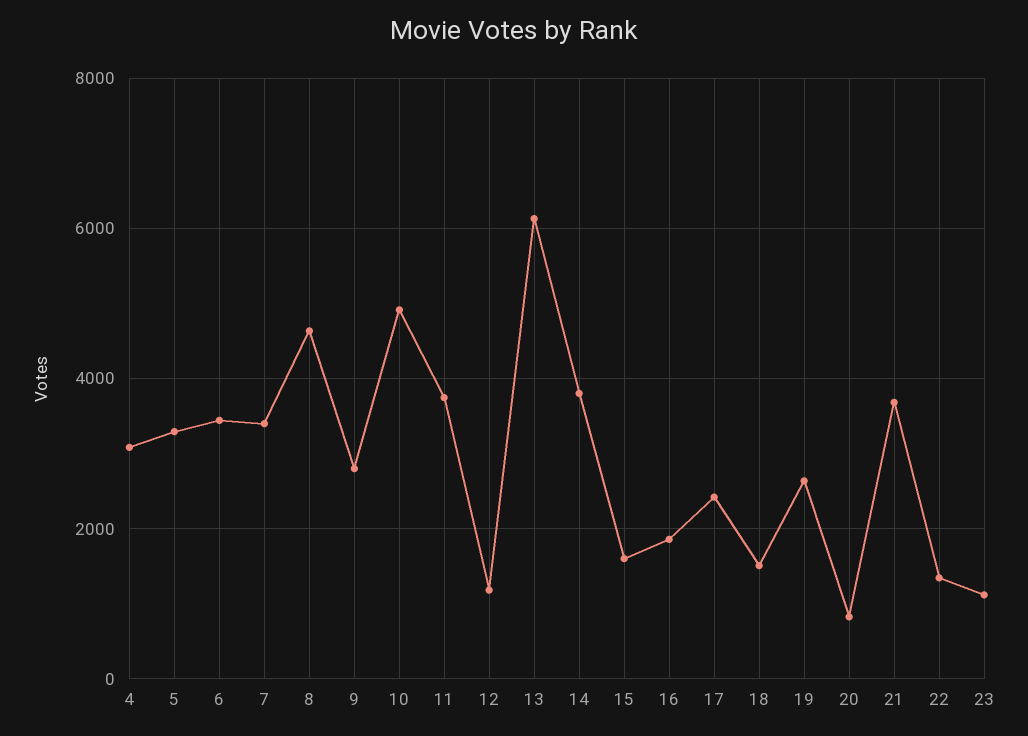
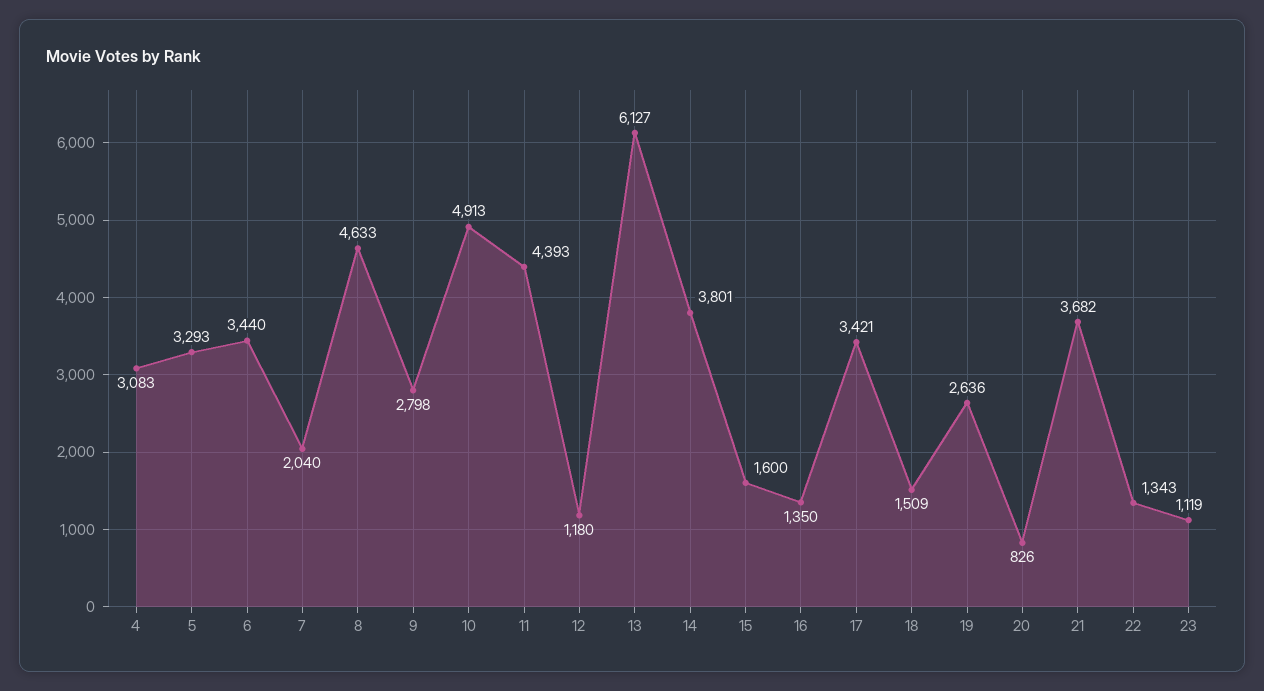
7: 3400 -> 2040
11: 3800 -> 4393
16: 1800 -> 1350
17: 2400 -> 3421

